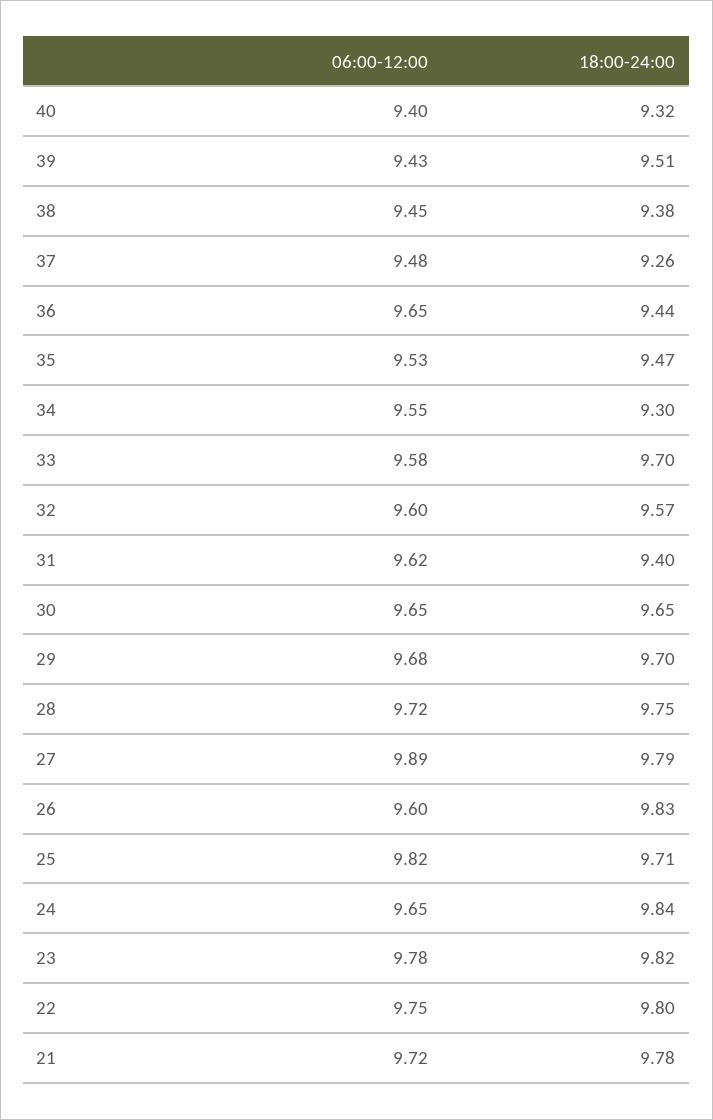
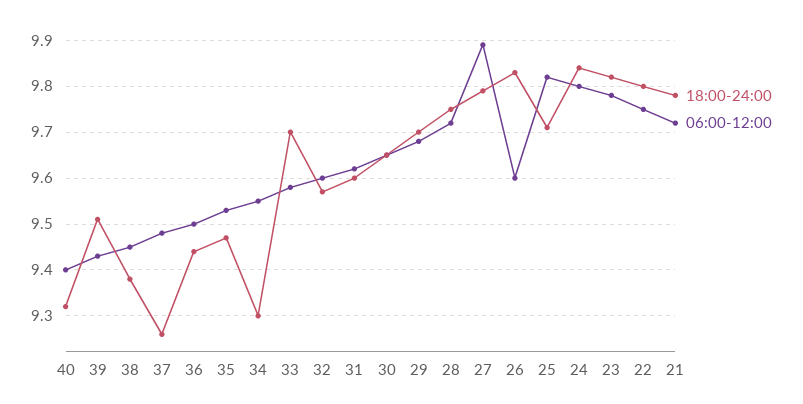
06:00-12:00, 36: 9.65 -> 9.5
18:00-24:00, 31: 9.4 -> 9.6
06:00-12:00, 24: 9.65 -> 9.8

